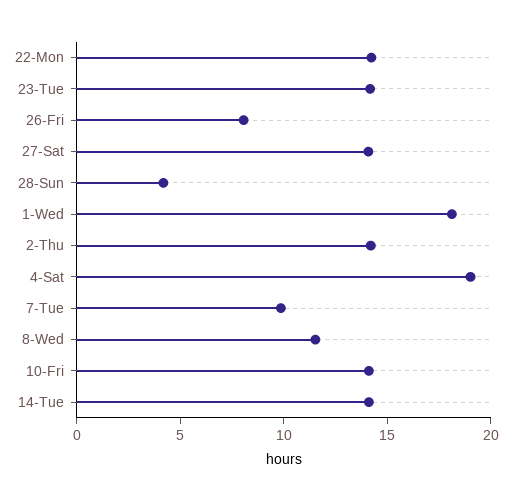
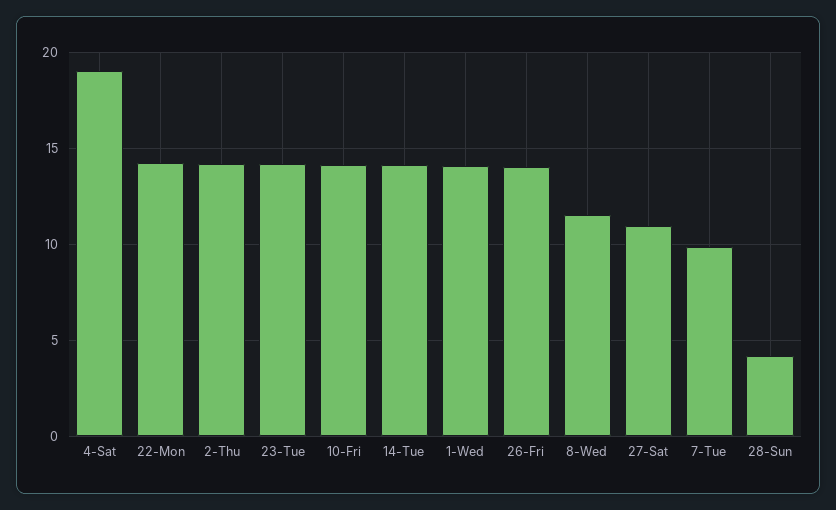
26-Fri: 8 -> 14
27-Sat: 14 -> 11
1-Wed: 18 -> 14

